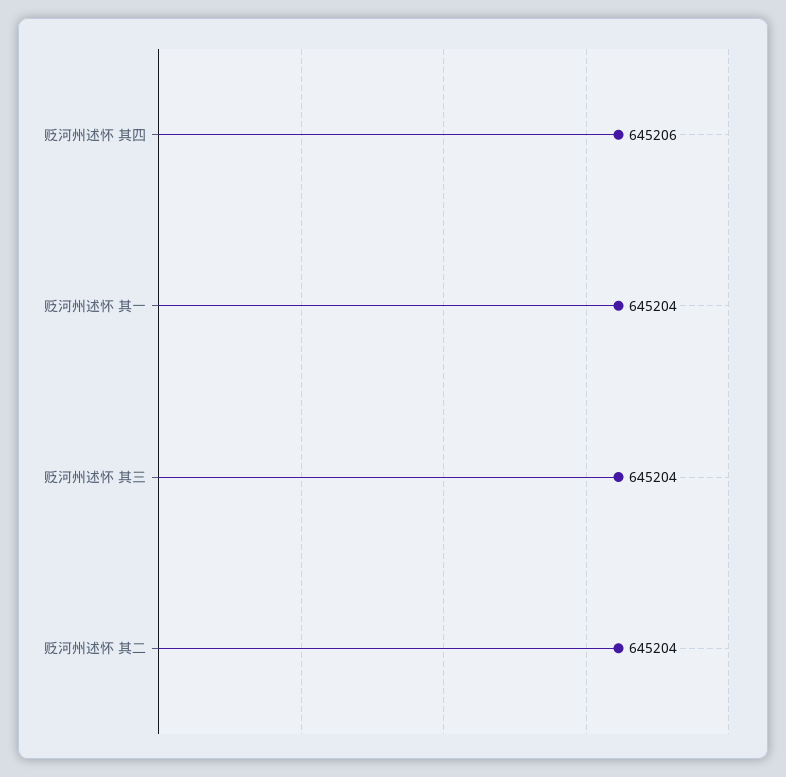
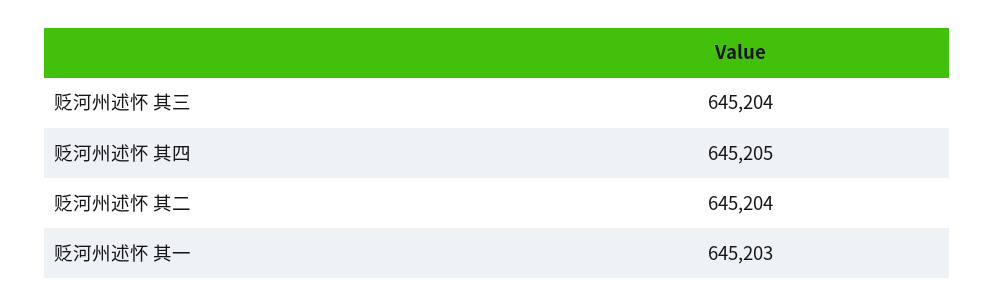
贬河州述怀 其四: 645206 -> 645205
贬河州述怀 其一: 645204 -> 645203

